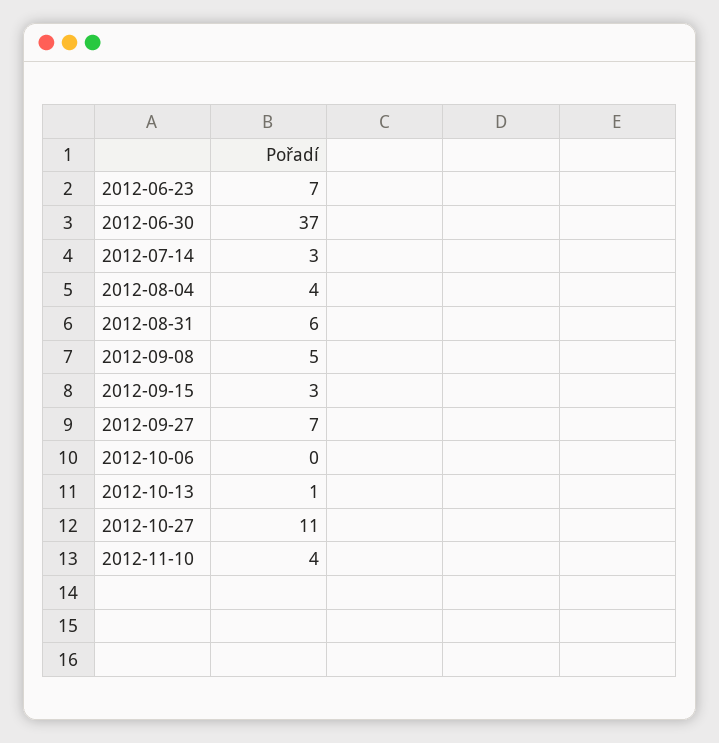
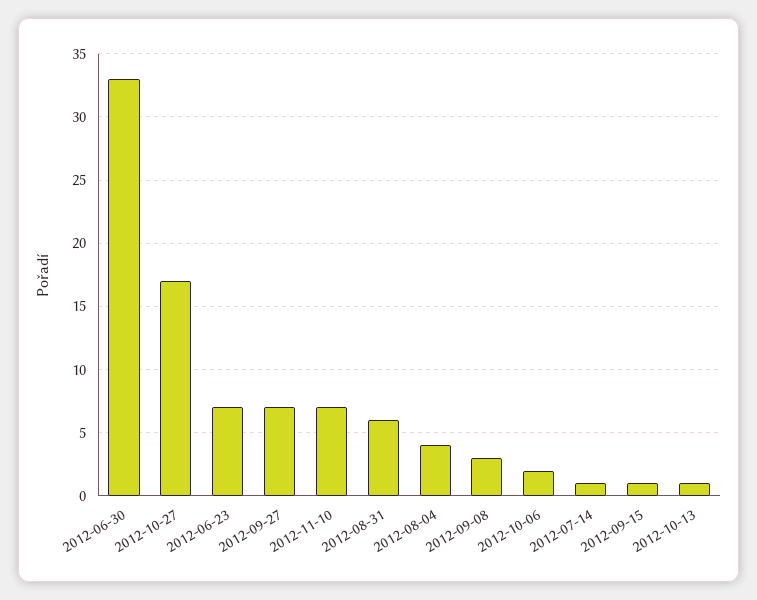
2012-06-30: 37 -> 33
2012-07-14: 3 -> 1
2012-09-08: 5 -> 3
2012-09-15: 3 -> 1
2012-10-06: 0 -> 2
2012-10-27: 11 -> 17
2012-11-10: 4 -> 7

